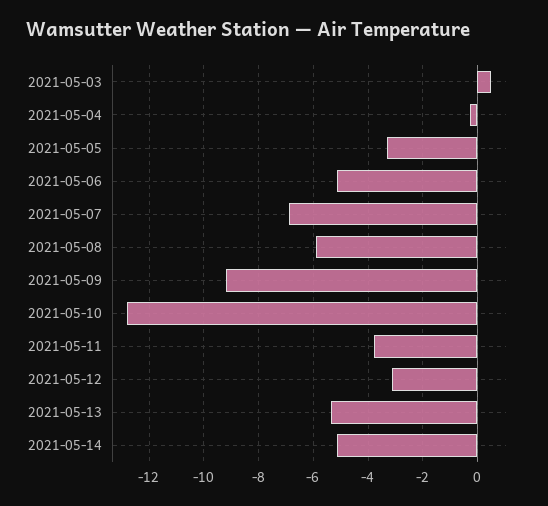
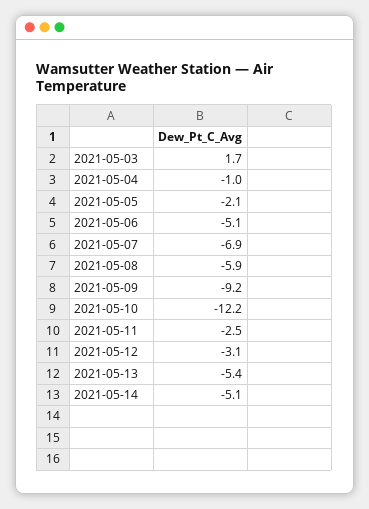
2021-05-03: 0.5 -> 1.7
2021-05-04: -0.25 -> -1
2021-05-05: -3.25 -> -2.1
2021-05-10: -12.75 -> -12.2
2021-05-11: -3.75 -> -2.5

